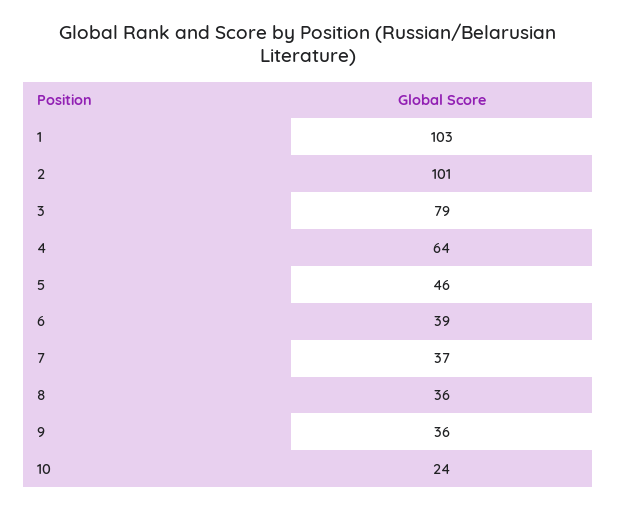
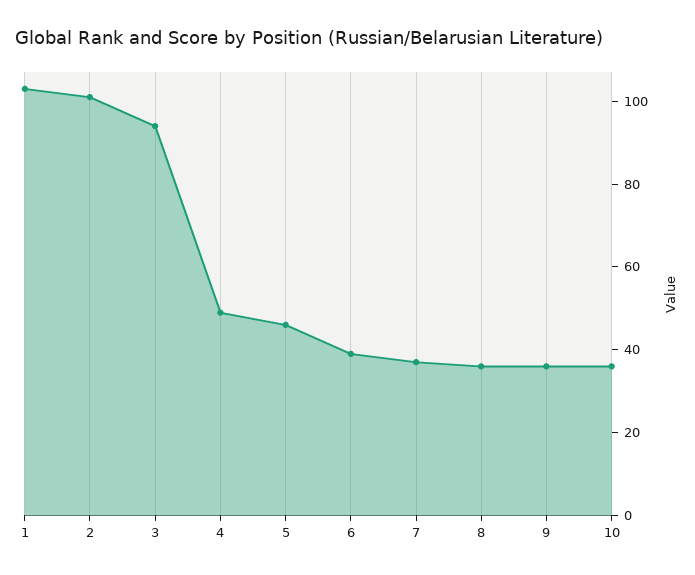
3: 79 -> 95
4: 64 -> 50
10: 24 -> 35

